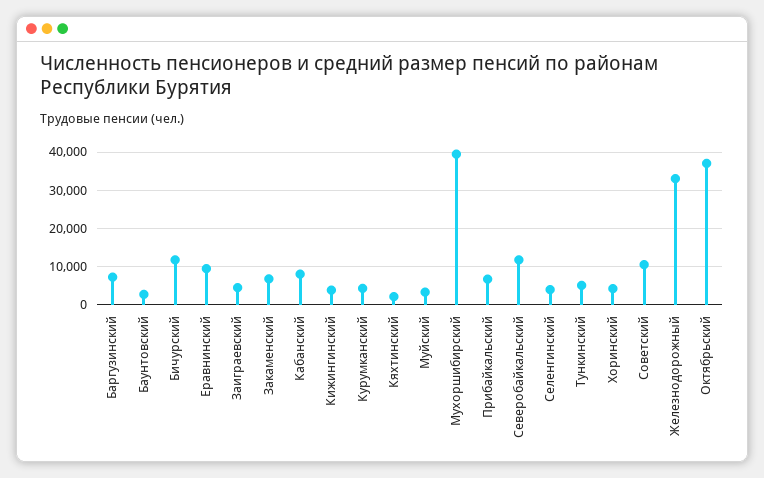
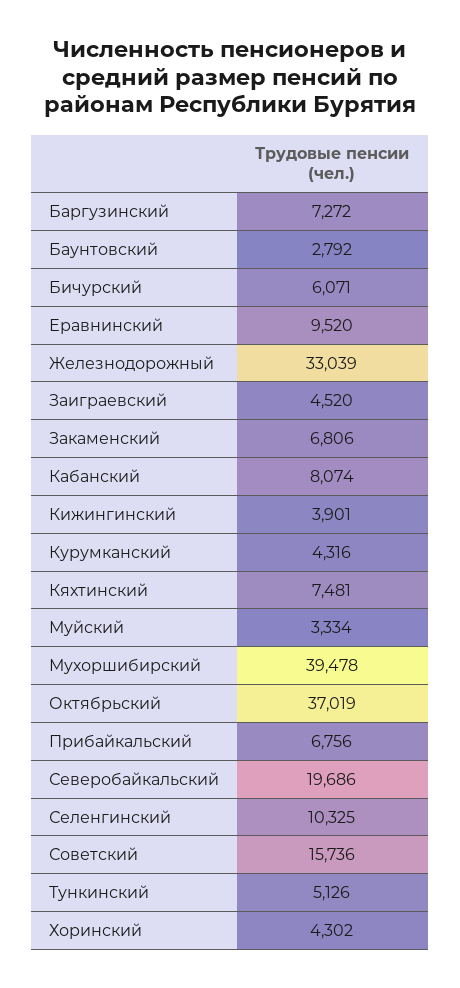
Бичурский: 12000 -> 6071
Кяхтинский: 2000 -> 7481
Северобайкальский: 12000 -> 19686
Селенгинский: 4000 -> 10325
Советский: 10000 -> 15736

